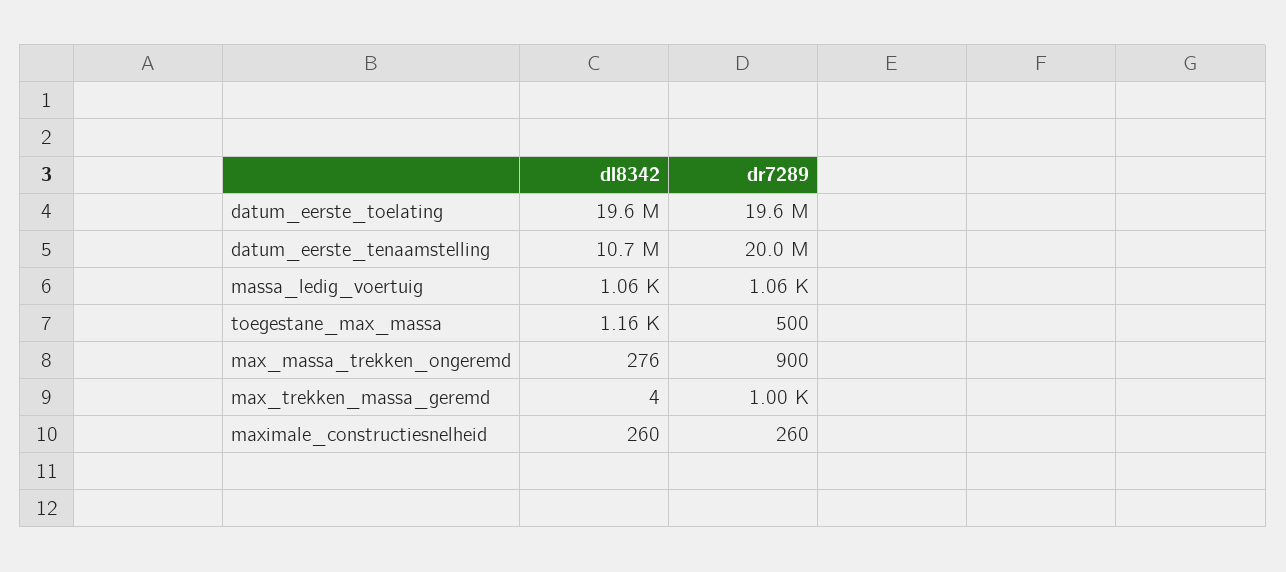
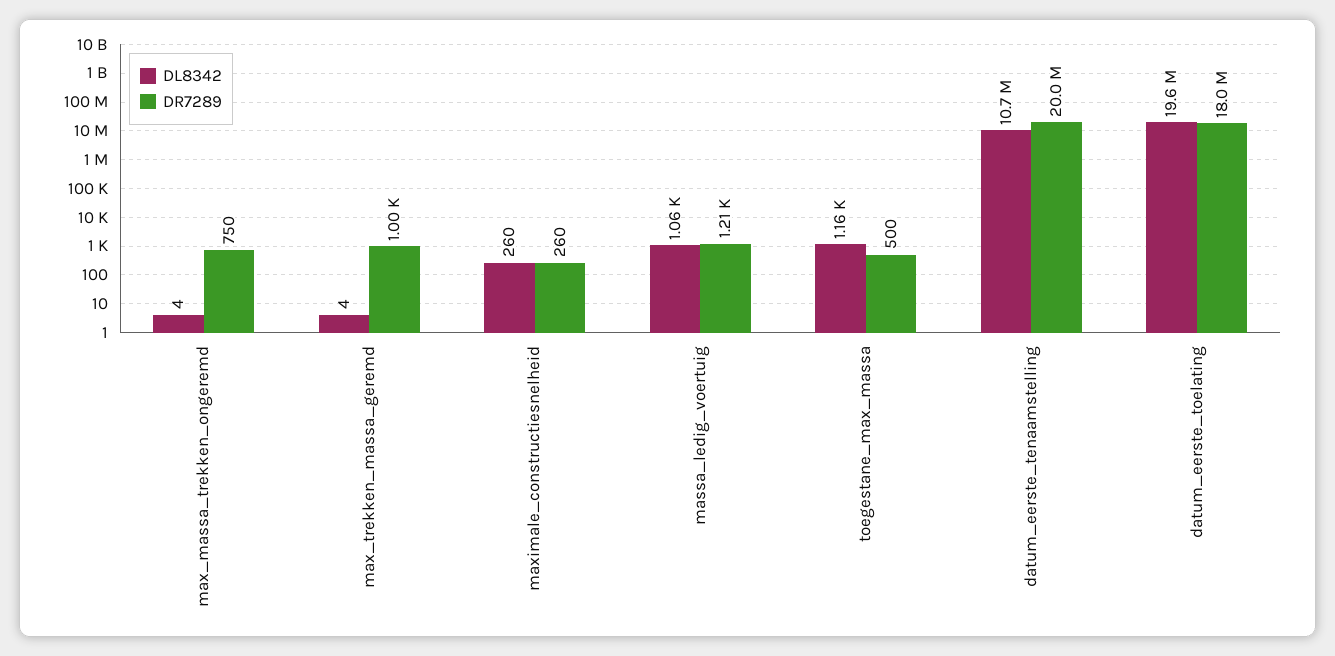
dr7289, datum_eerste_toelating: 19600000 -> 18000000
dr7289, massa_ledig_voertuig: 1060 -> 1210
dl8342, max_massa_trekken_ongeremd: 276 -> 4
dr7289, max_massa_trekken_ongeremd: 900 -> 750

